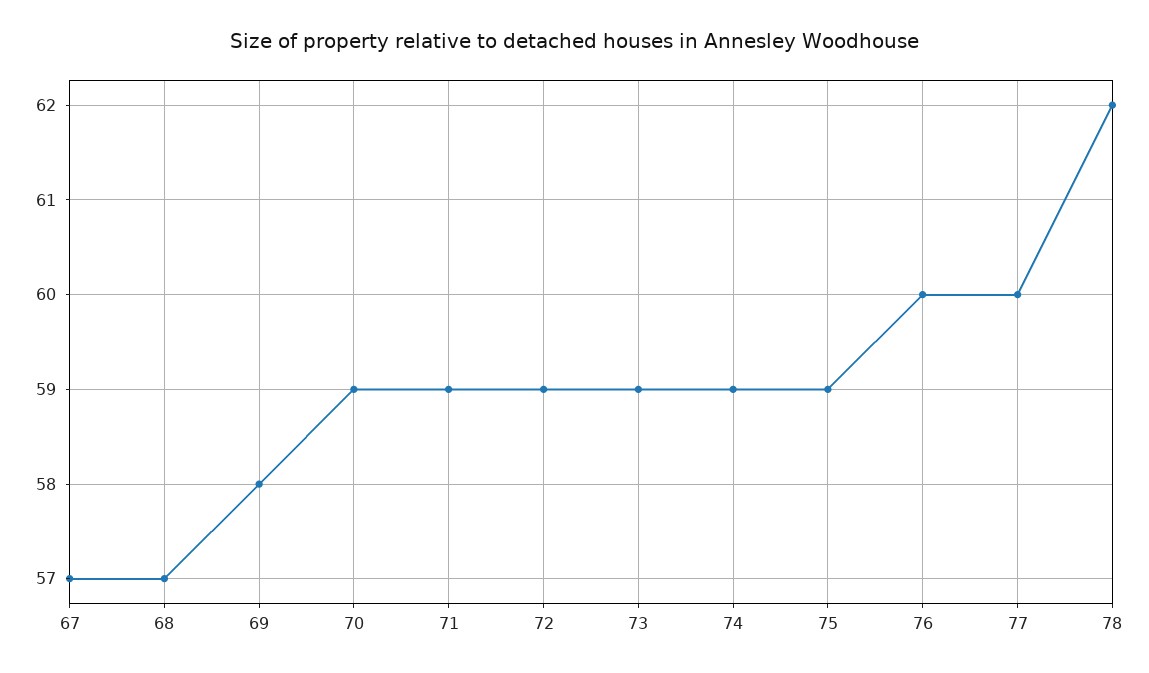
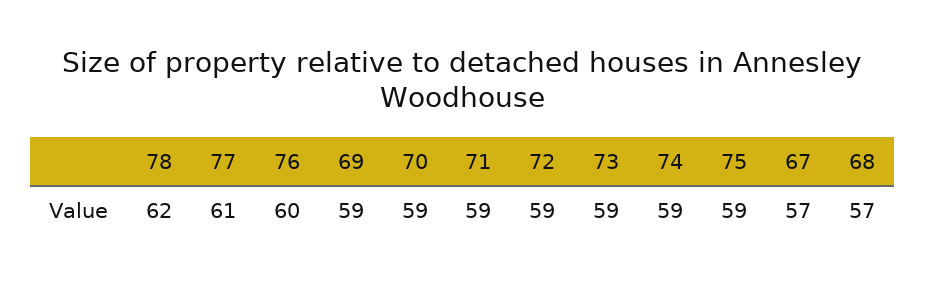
69: 58 -> 59
77: 60 -> 61

